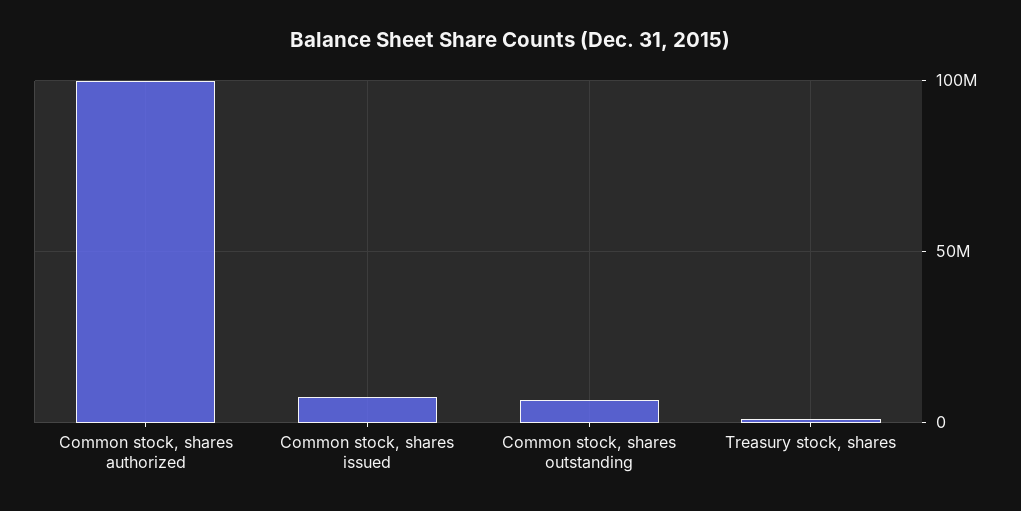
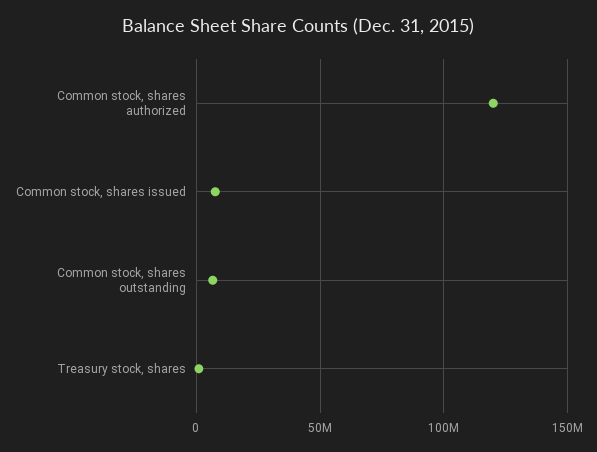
Common stock, shares authorized: 100000000 -> 120000000

